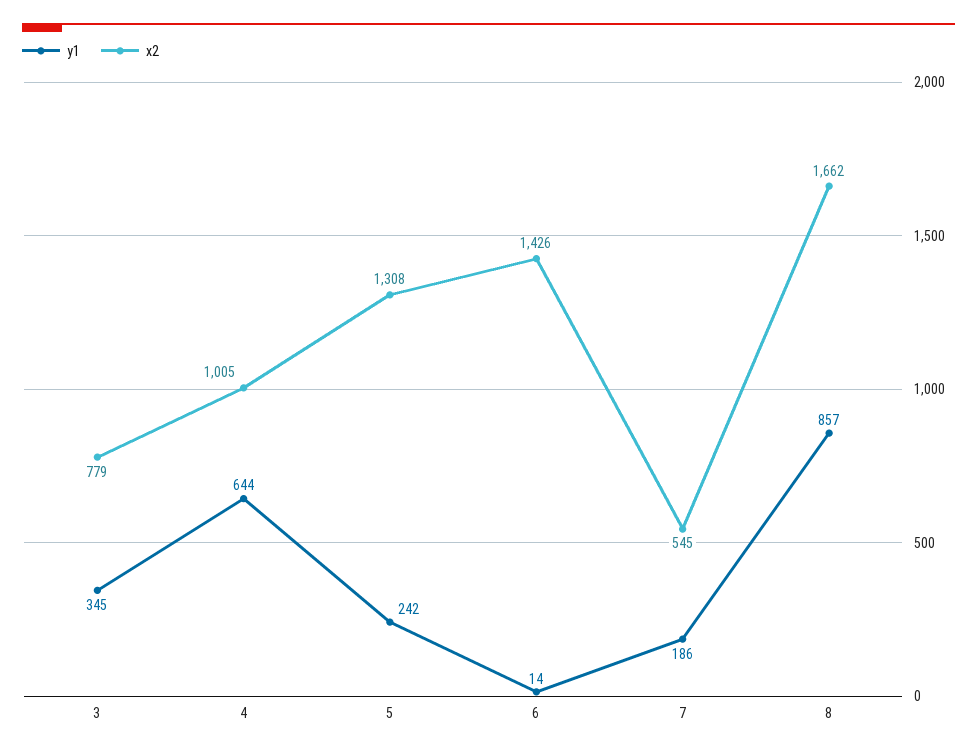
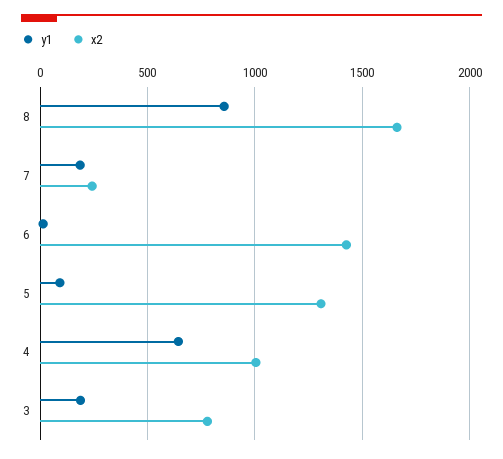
y1, 3: 345 -> 200
y1, 5: 242 -> 100
x2, 7: 545 -> 250

